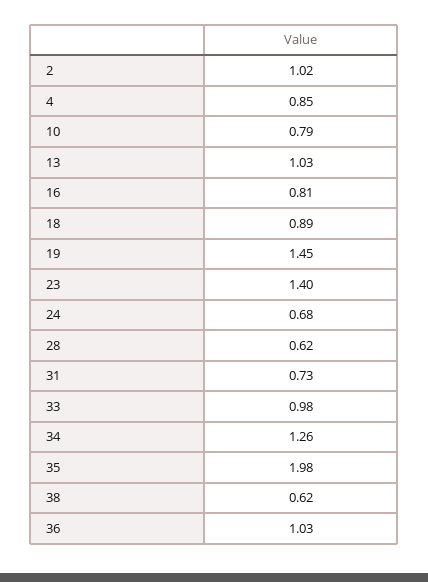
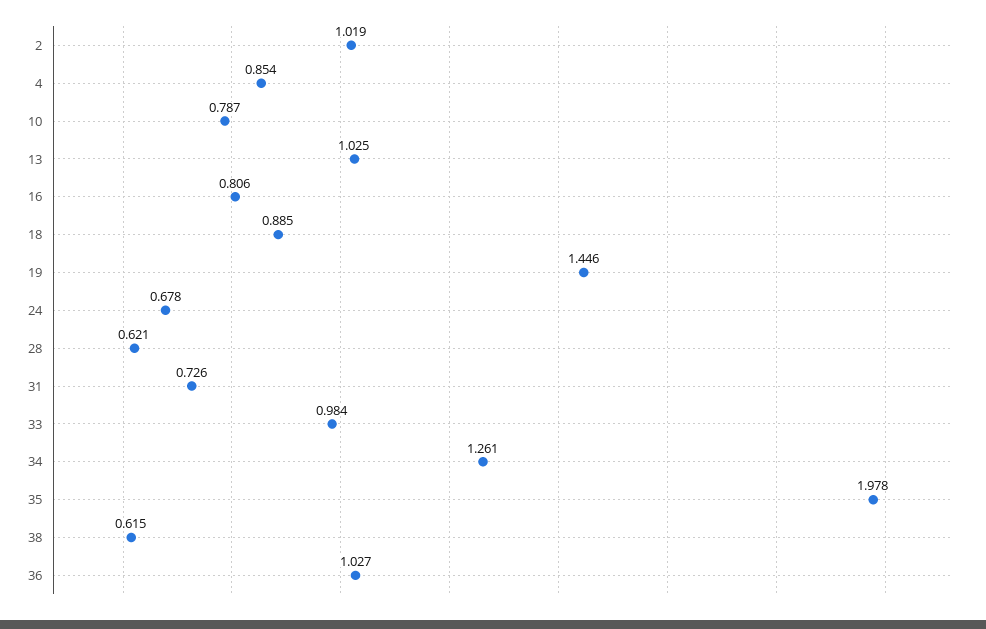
23: 1.4 -> none

